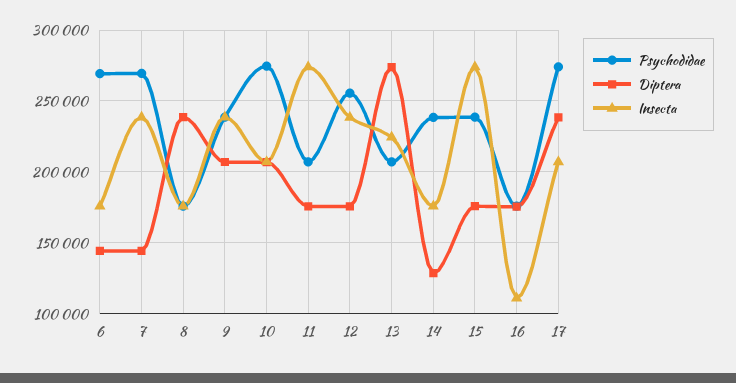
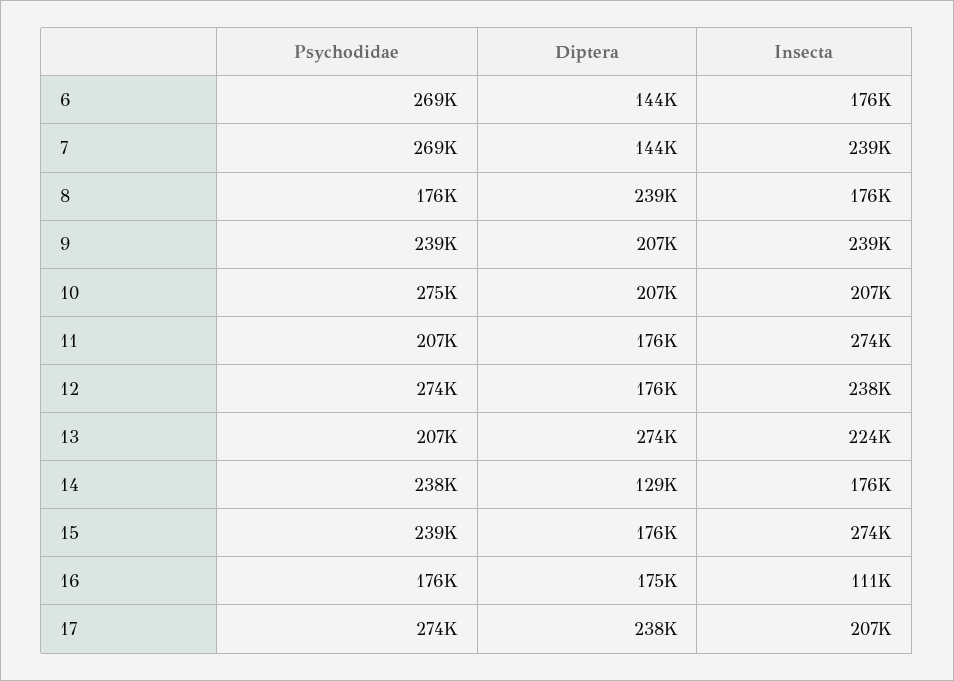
Psychodidae, 12: 255000 -> 274000

